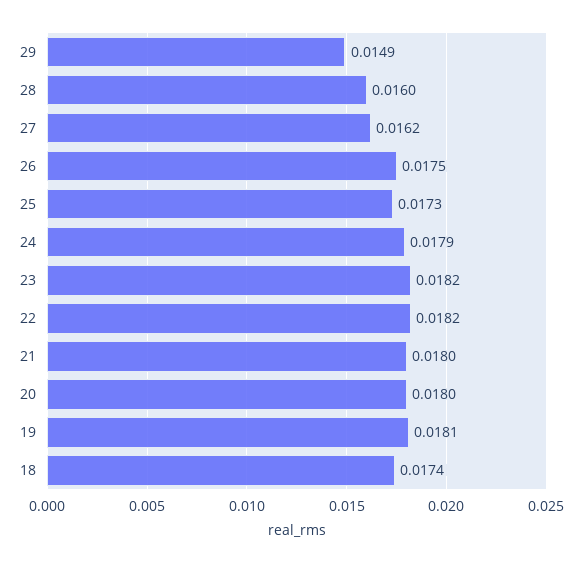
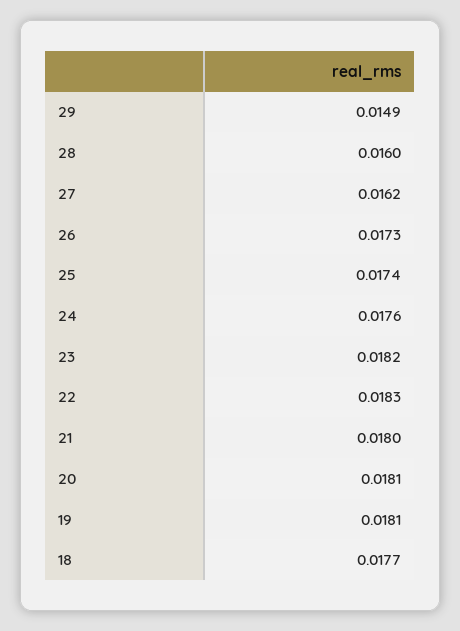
26: 0.0175 -> 0.0173
25: 0.0173 -> 0.0174
24: 0.0179 -> 0.0176
22: 0.0182 -> 0.0183
20: 0.018 -> 0.0181
18: 0.0174 -> 0.0177

